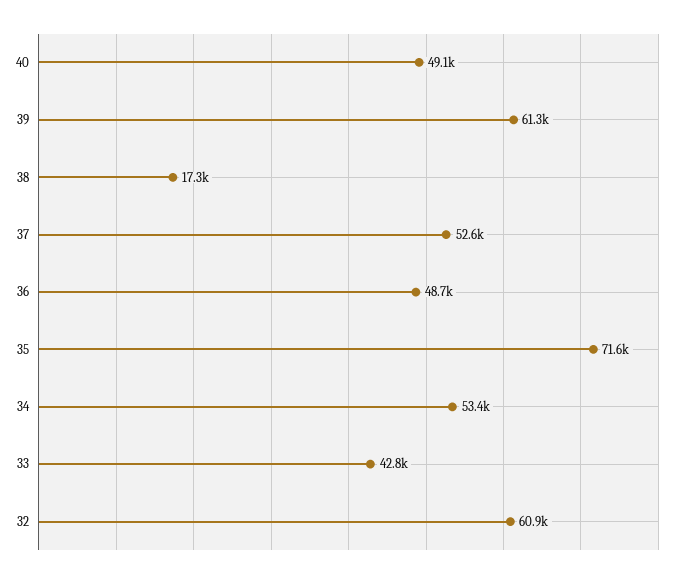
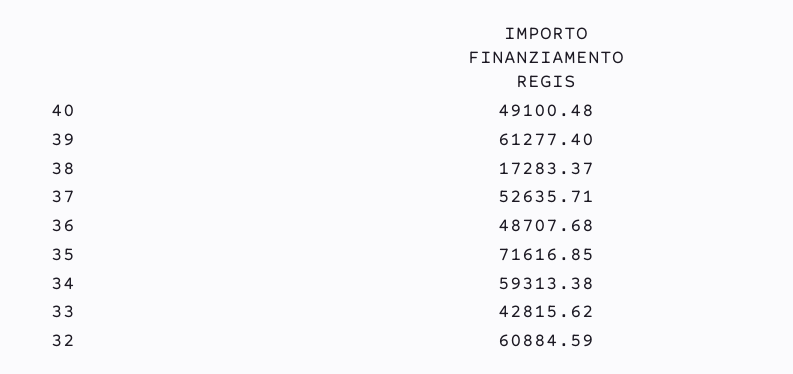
34: 53400 -> 59313.38

